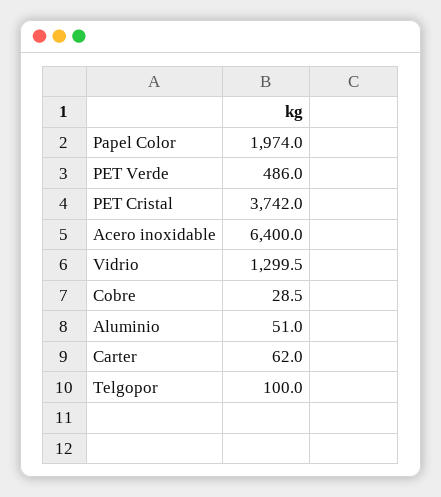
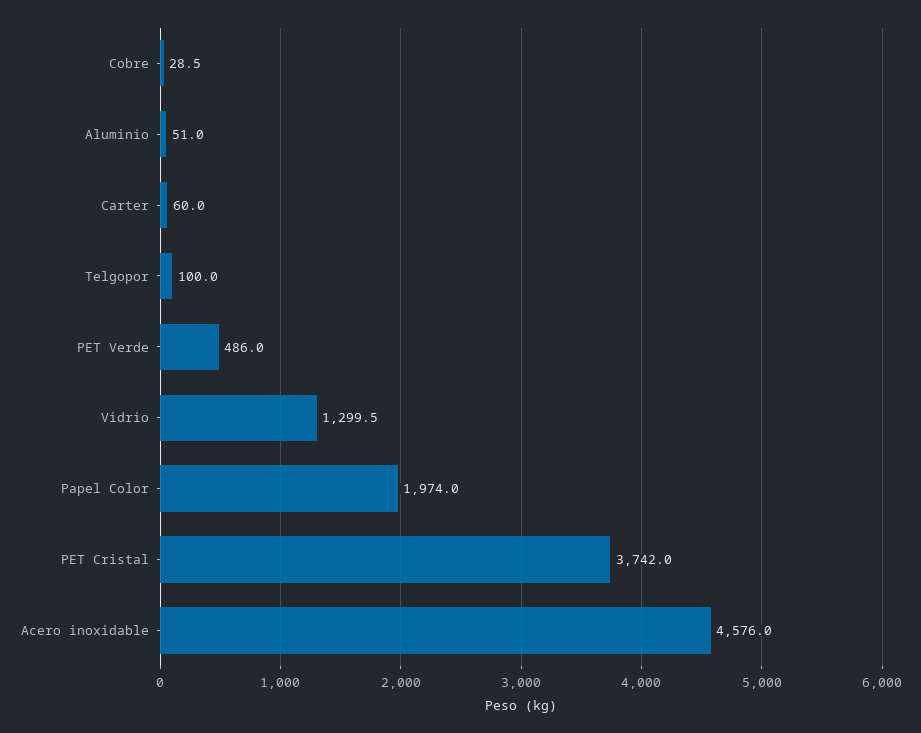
Acero inoxidable: 6400 -> 4576
Carter: 62 -> 60

